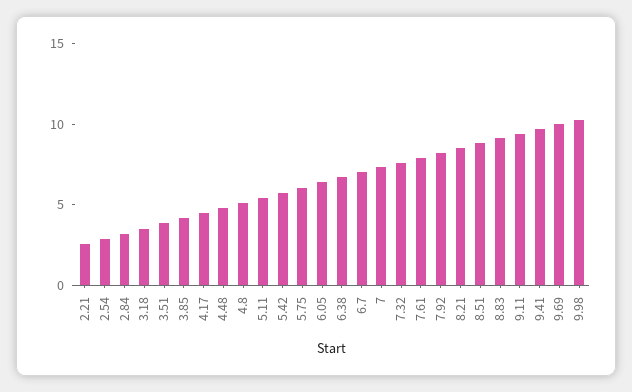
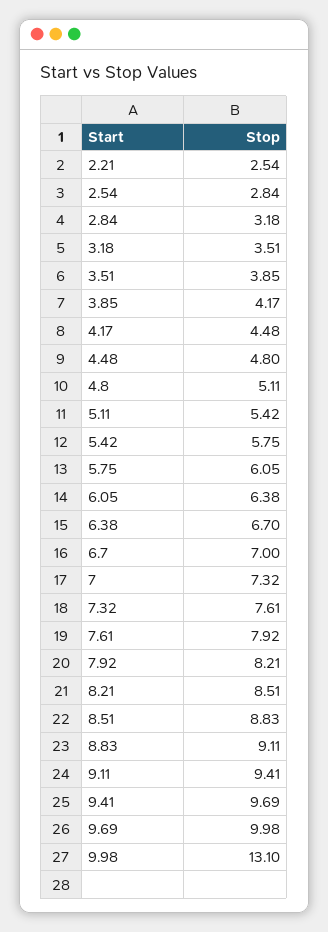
9.98: 10 -> 13.1

